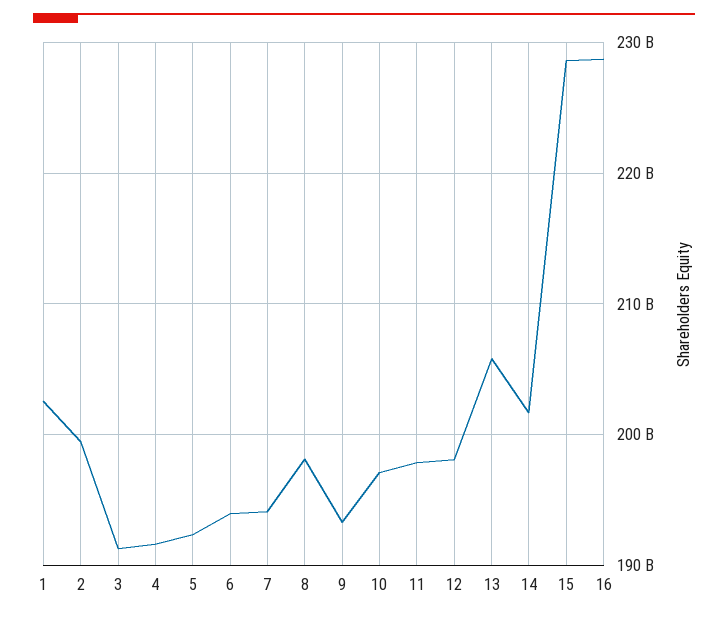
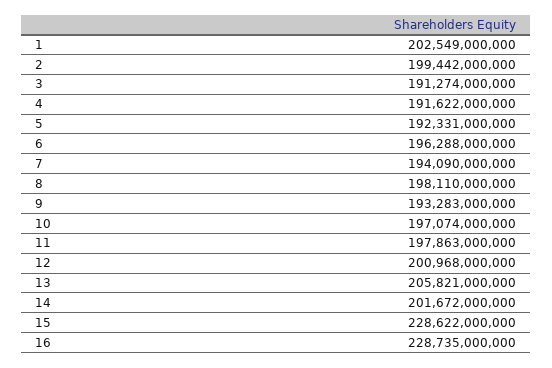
6: 194000000000 -> 196288000000
12: 198000000000 -> 200968000000

